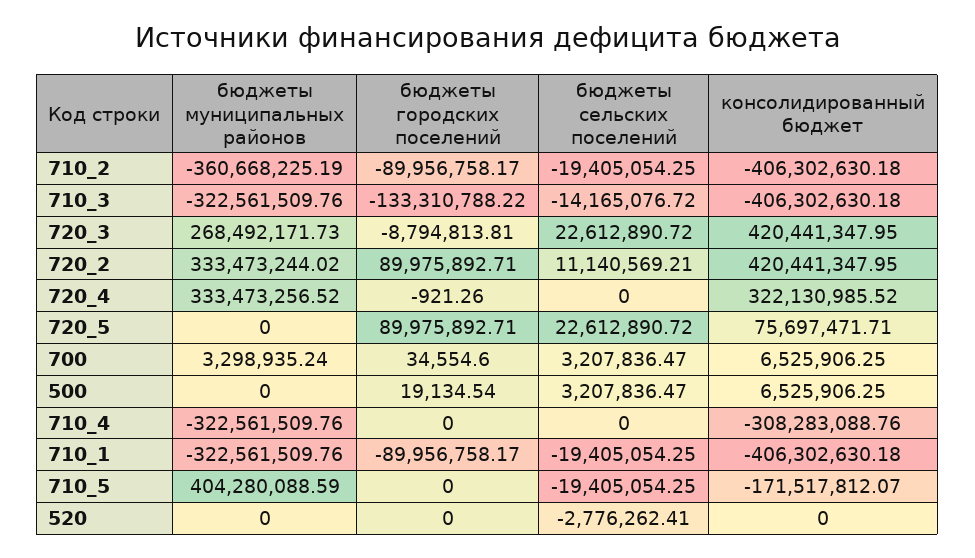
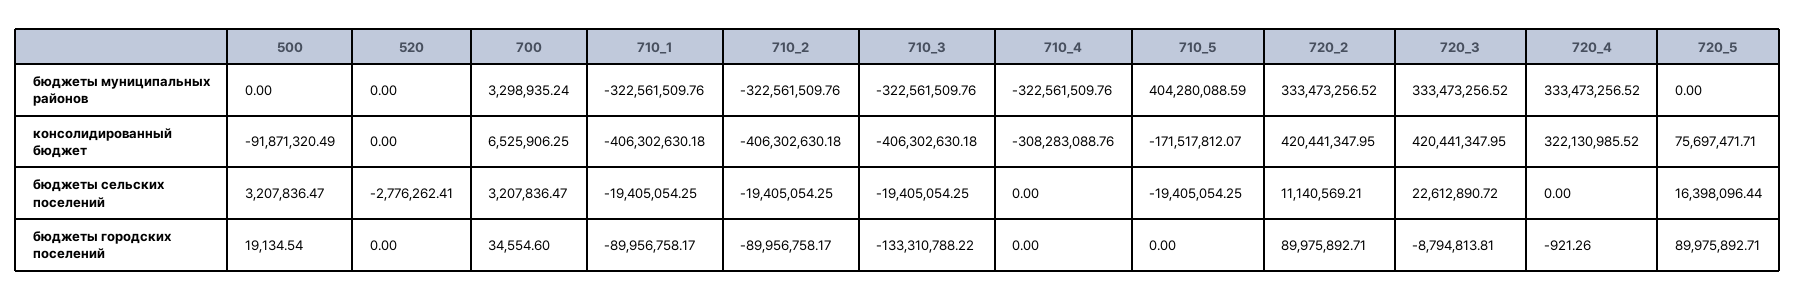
бюджеты муниципальных районов, 710_2: -360668225.19 -> -322561509.76
бюджеты сельских поселений, 710_3: -14165076.72 -> -19405054.25
бюджеты муниципальных районов, 720_3: 268492171.73 -> 333473256.52
бюджеты муниципальных районов, 720_2: 333473244.02 -> 333473256.52
бюджеты сельских поселений, 720_5: 22612890.72 -> 16398096.44
консолидированный бюджет, 500: 6525906.25 -> -91871320.49

